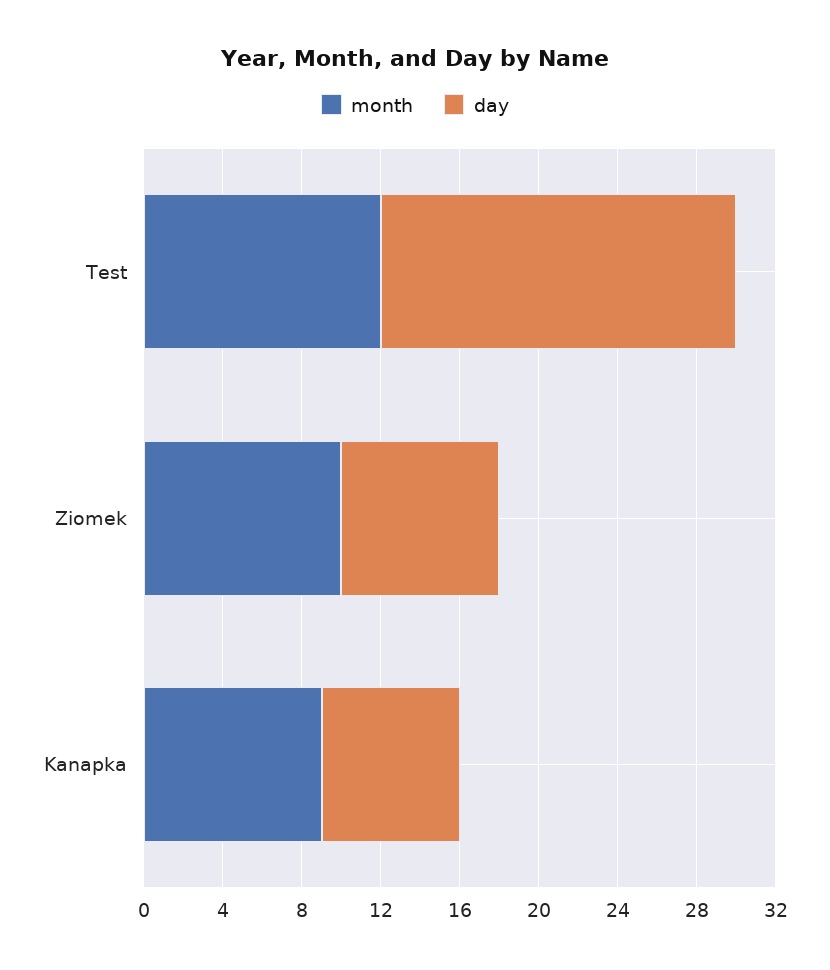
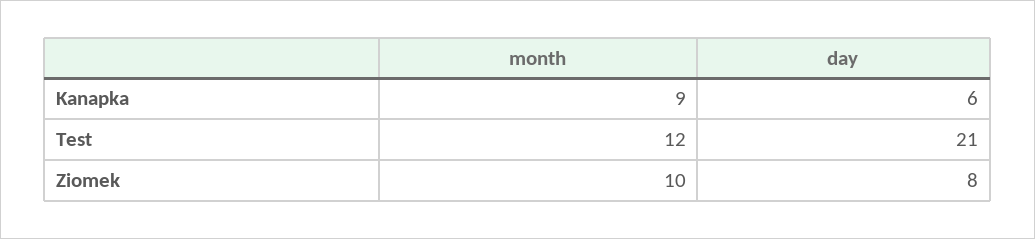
day, Test: 18 -> 21
day, Kanapka: 7 -> 6

